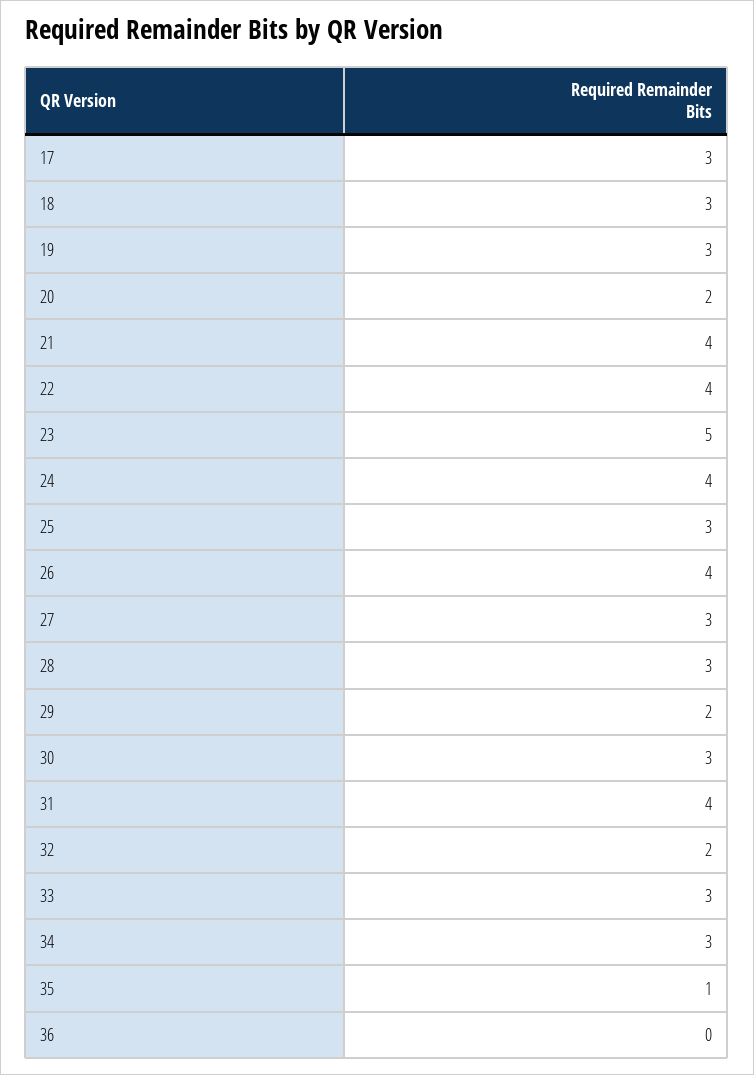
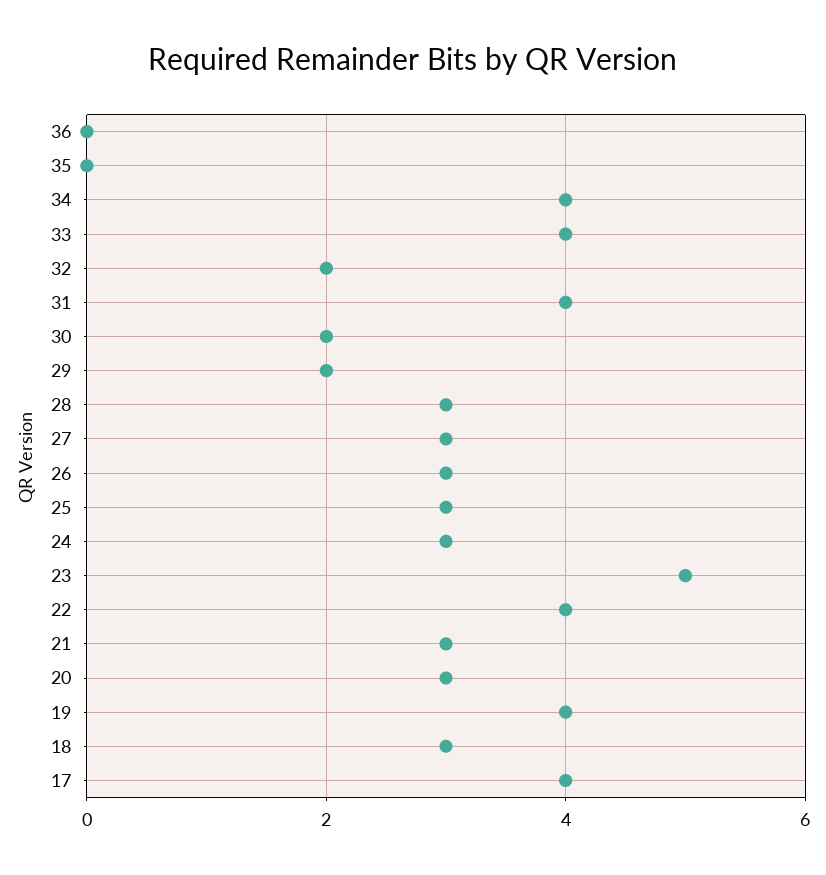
17: 3 -> 4
19: 3 -> 4
20: 2 -> 3
21: 4 -> 3
24: 4 -> 3
26: 4 -> 3
30: 3 -> 2
33: 3 -> 4
34: 3 -> 4
35: 1 -> 0

